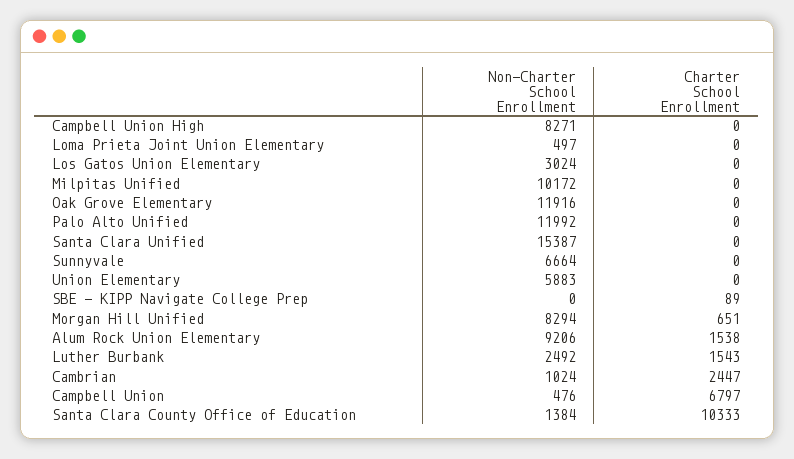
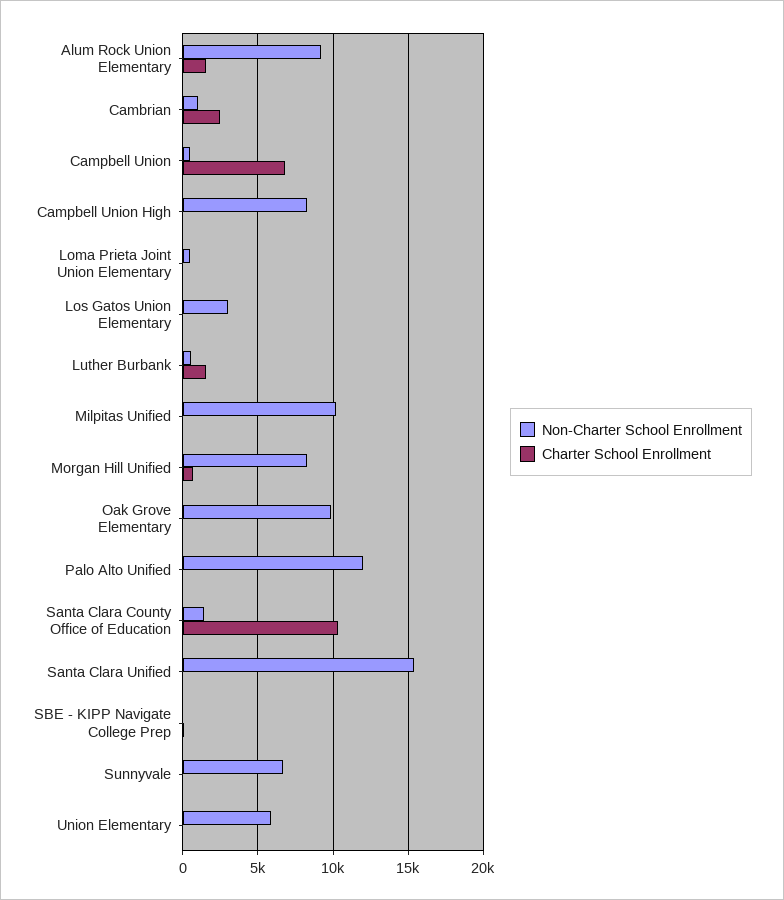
Non-Charter School Enrollment, Oak Grove Elementary: 11916 -> 10000
Non-Charter School Enrollment, Luther Burbank: 2492 -> 500

